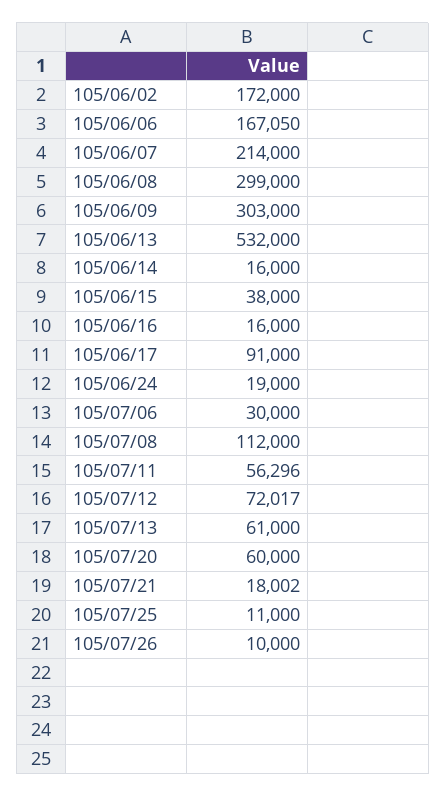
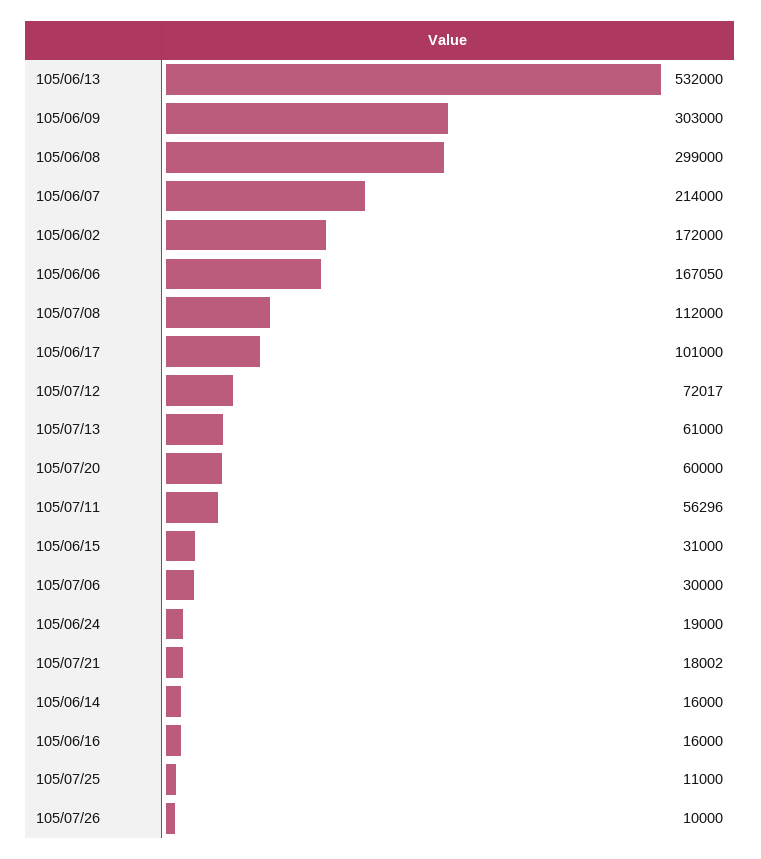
105/06/15: 38000 -> 31000
105/06/17: 91000 -> 101000

